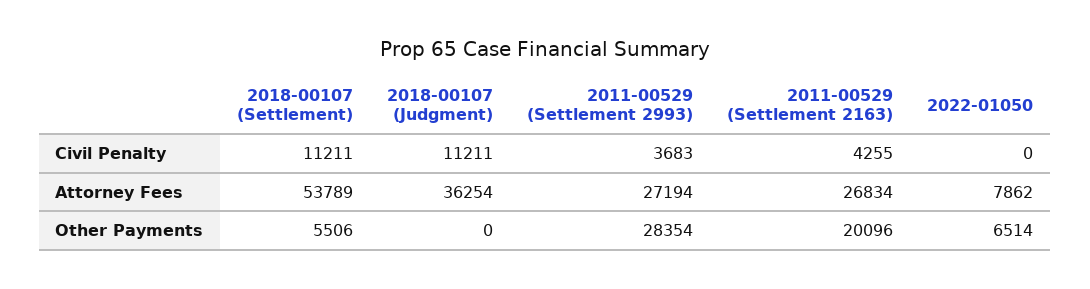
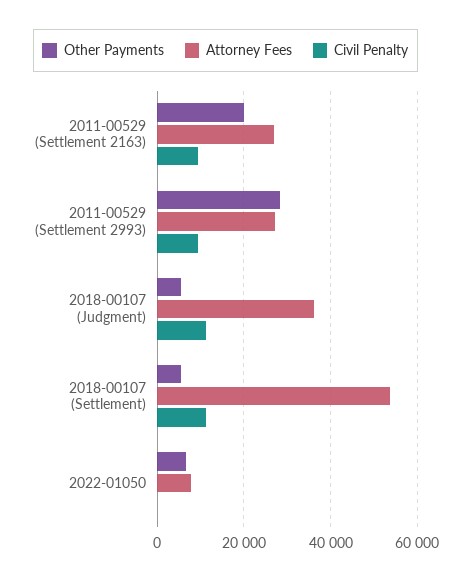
Civil Penalty, 2011-00529 (Settlement 2993): 3683 -> 10000
Civil Penalty, 2011-00529 (Settlement 2163): 4255 -> 10000
Other Payments, 2018-00107 (Judgment): 0 -> 6000

